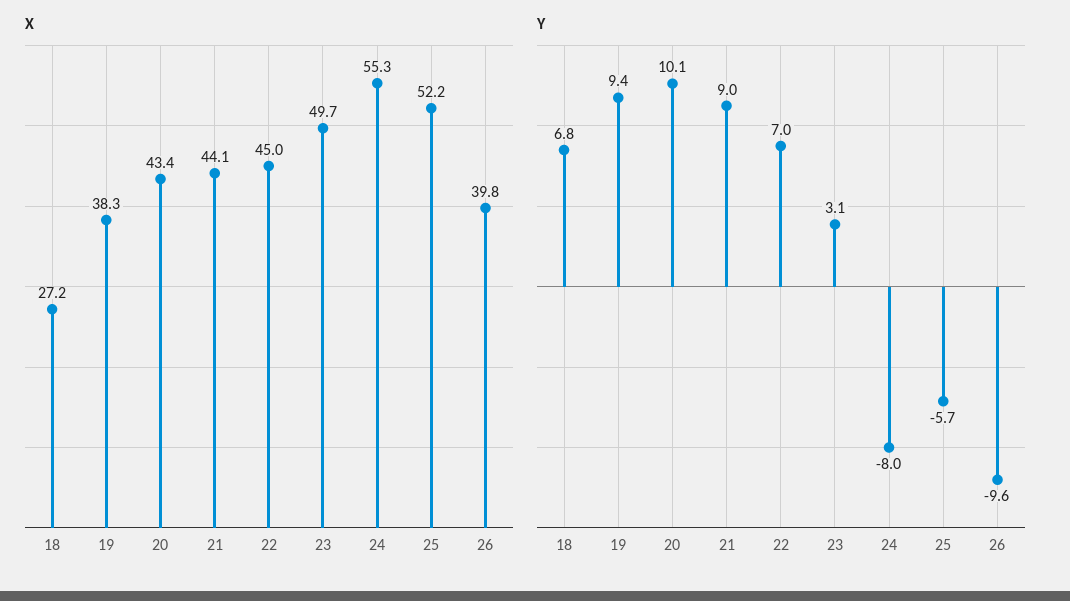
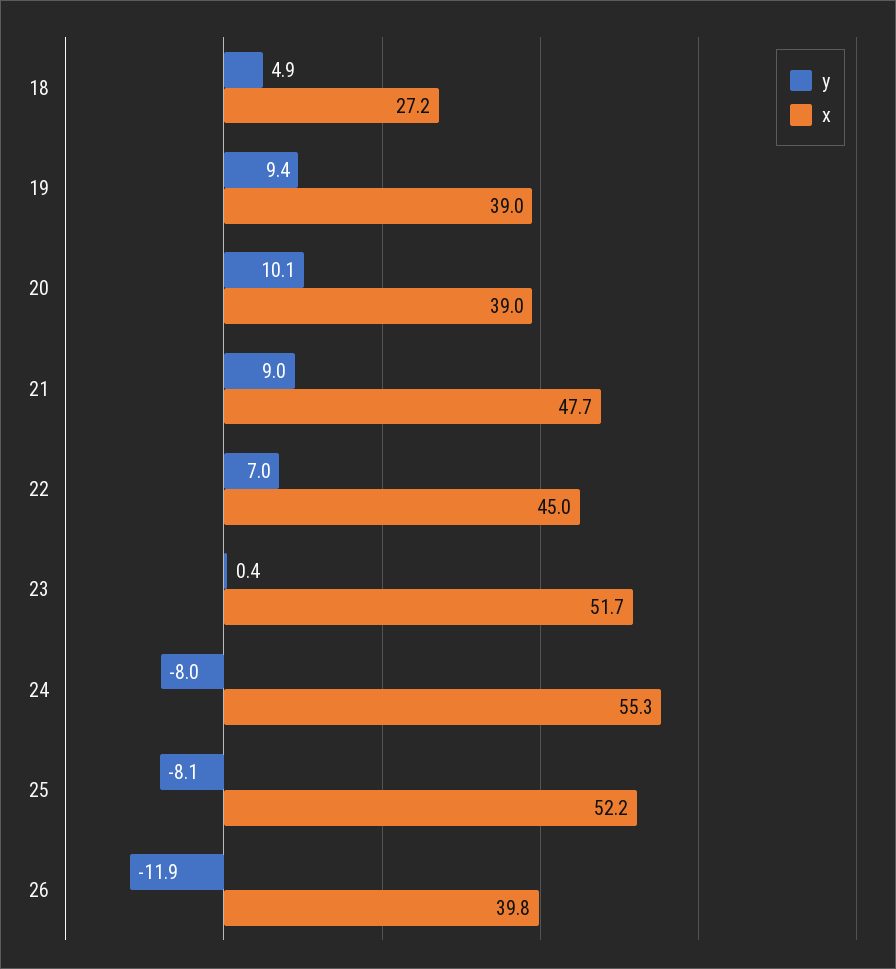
X, 19: 38.3 -> 39
X, 20: 43.4 -> 39
X, 21: 44.1 -> 47.7
X, 23: 49.7 -> 51.7
Y, 18: 6.8 -> 4.9
Y, 23: 3.1 -> 0.4
Y, 25: -5.7 -> -8.1
Y, 26: -9.6 -> -11.9

